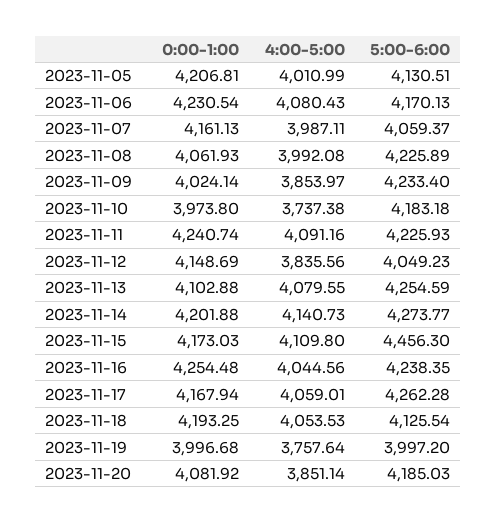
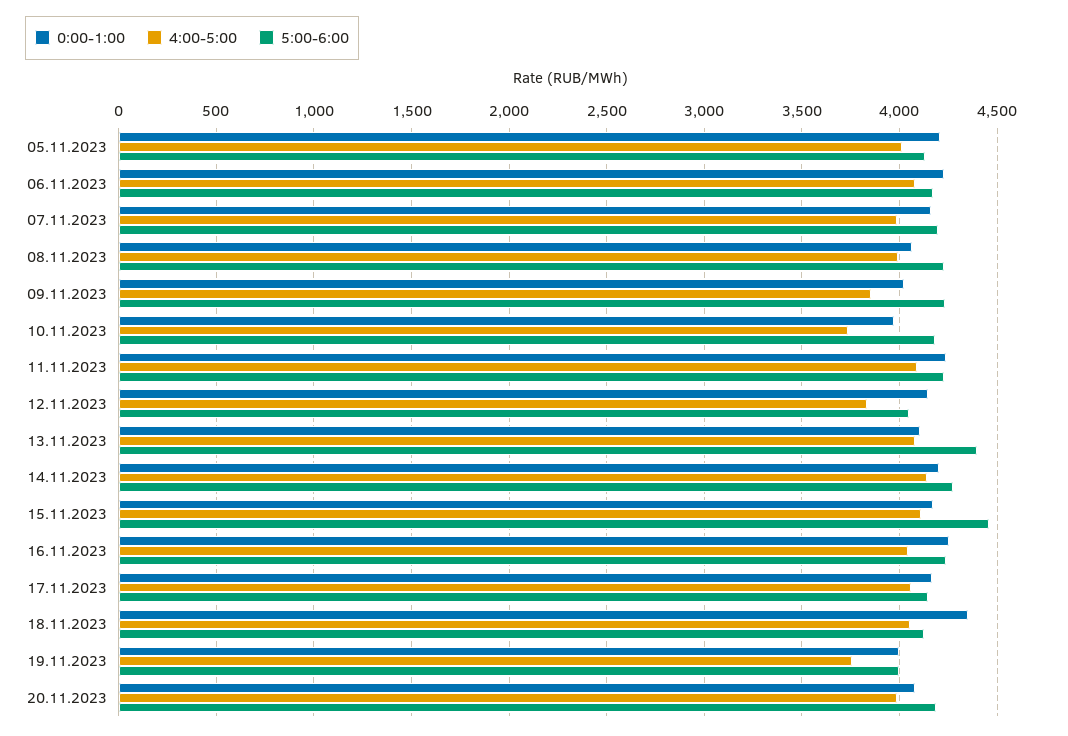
5:00-6:00, 2023-11-07: 4059.37 -> 4200
5:00-6:00, 2023-11-13: 4254.59 -> 4400
5:00-6:00, 2023-11-17: 4262.28 -> 4150
0:00-1:00, 2023-11-18: 4193.25 -> 4350
4:00-5:00, 2023-11-20: 3851.14 -> 4000

